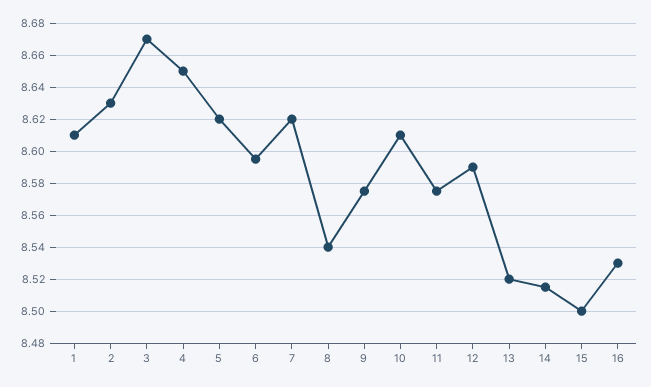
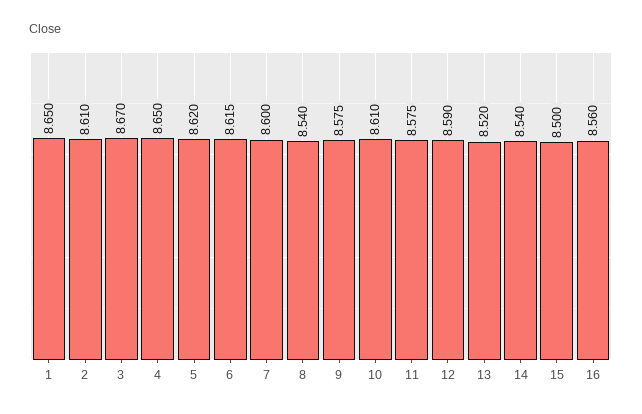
1: 8.61 -> 8.65
2: 8.63 -> 8.61
6: 8.595 -> 8.615
7: 8.62 -> 8.6
14: 8.515 -> 8.54
16: 8.53 -> 8.56

